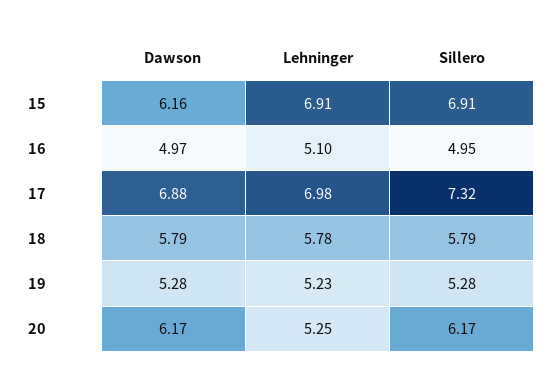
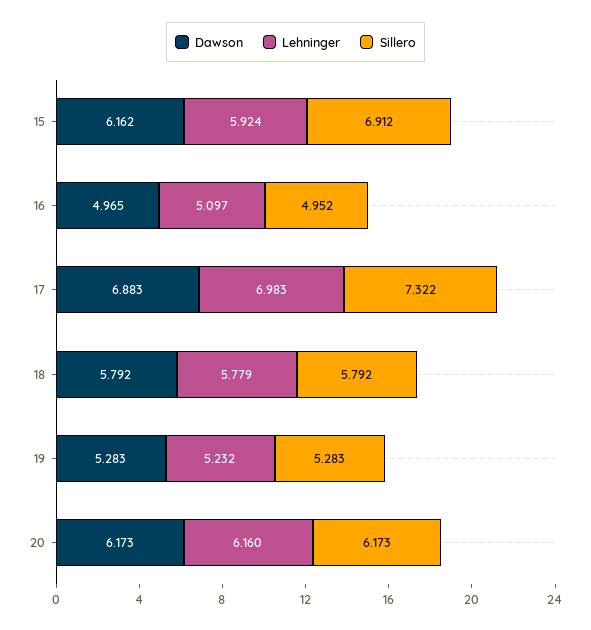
Lehninger, 15: 6.91 -> 5.924
Lehninger, 20: 5.25 -> 6.16

